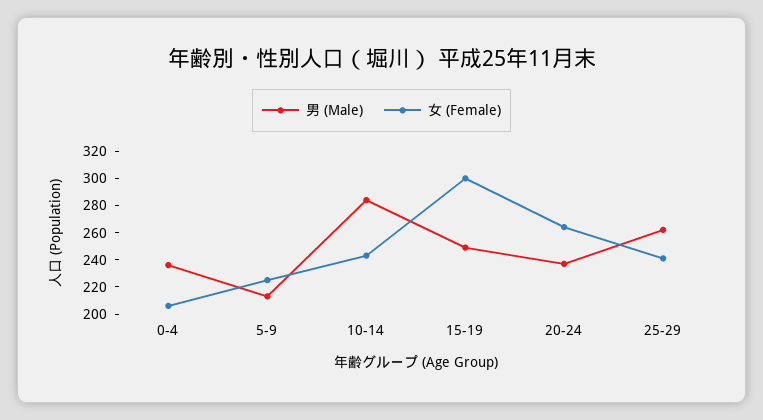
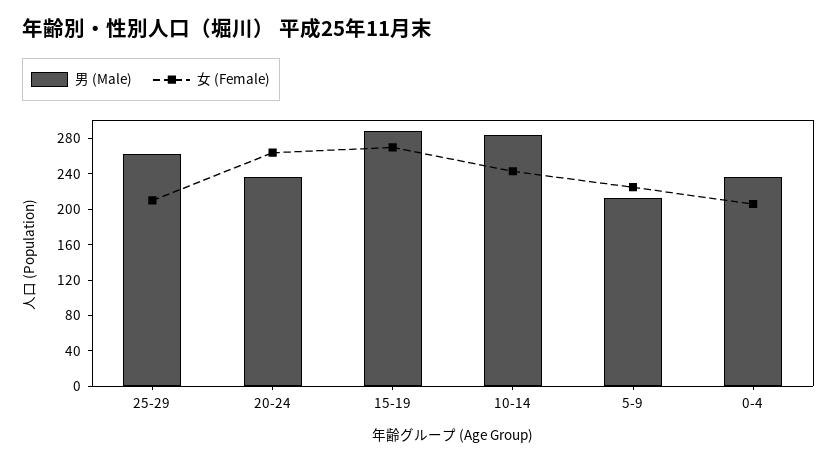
男 (Male), 15-19: 250 -> 290
女 (Female), 15-19: 300 -> 270
女 (Female), 25-29: 240 -> 210

